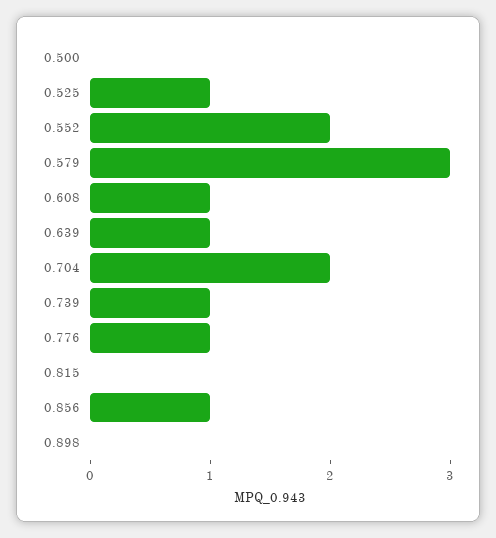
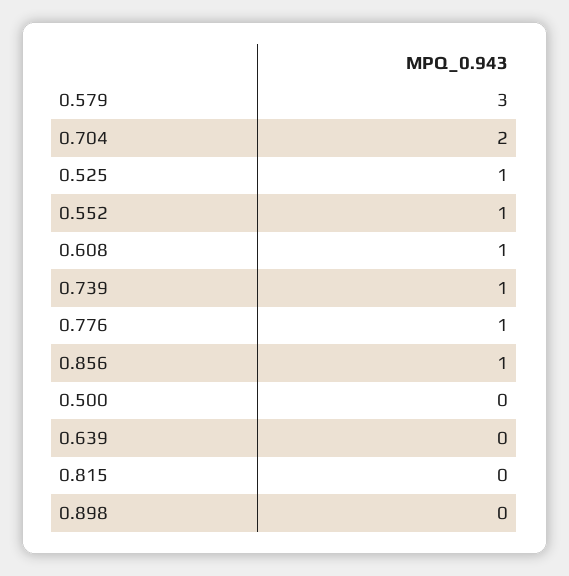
0.552: 2 -> 1
0.639: 1 -> 0

